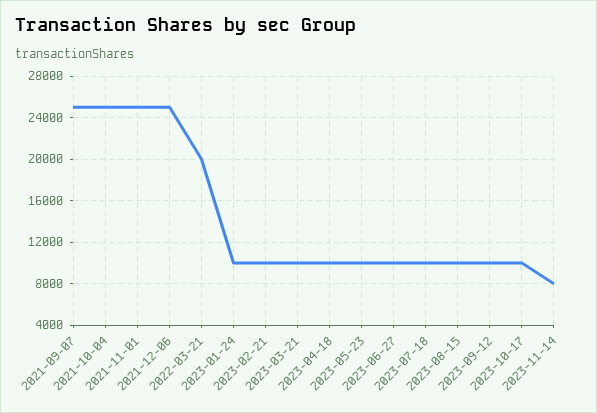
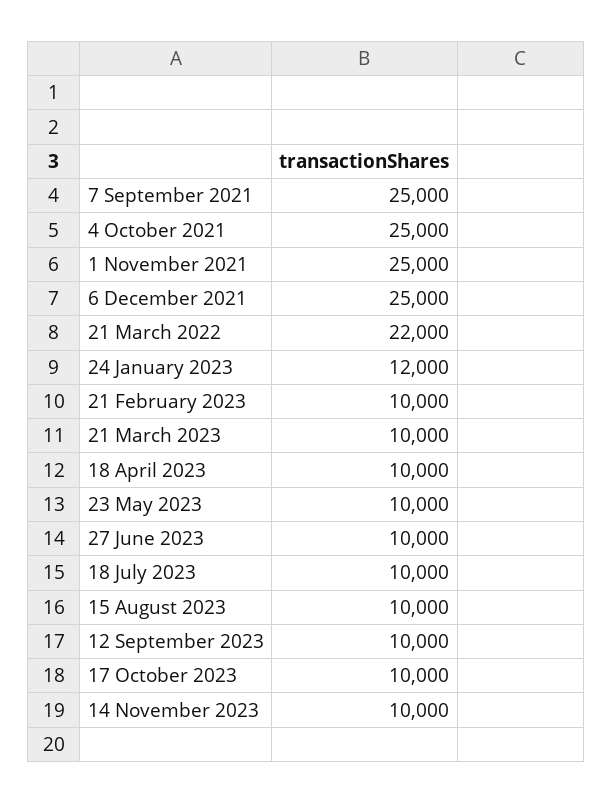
2022-03-21: 20000 -> 22000
2023-01-24: 10000 -> 12000
2023-11-14: 8000 -> 10000

